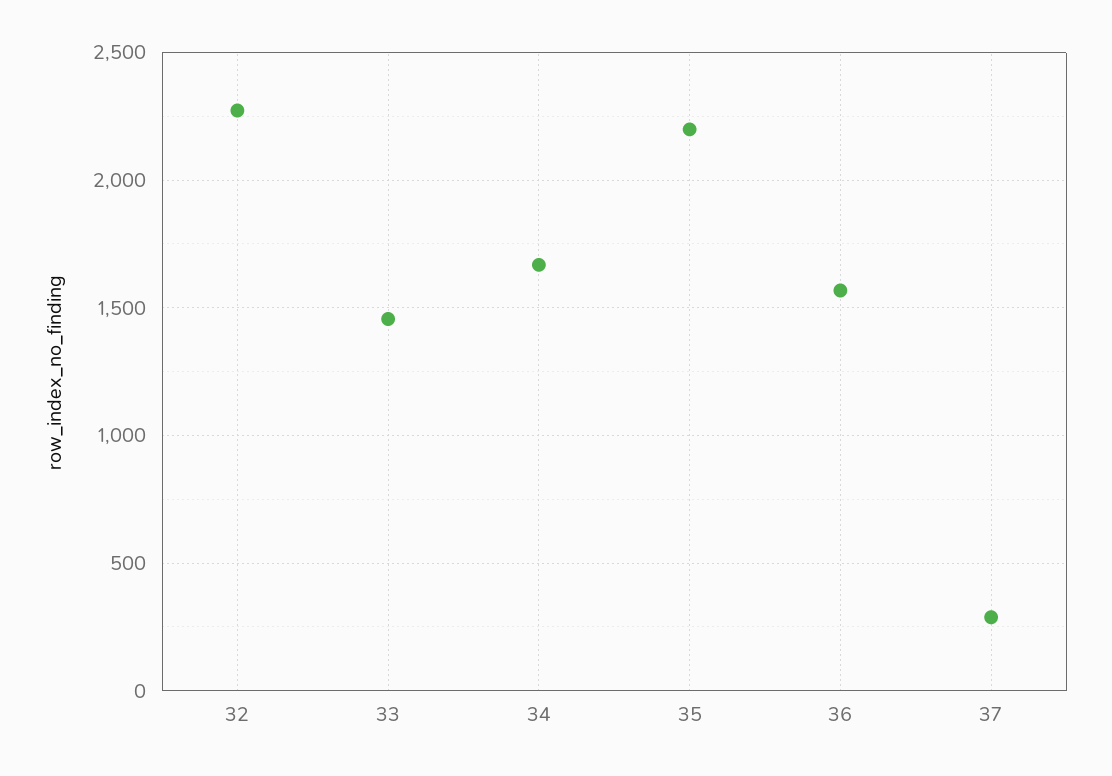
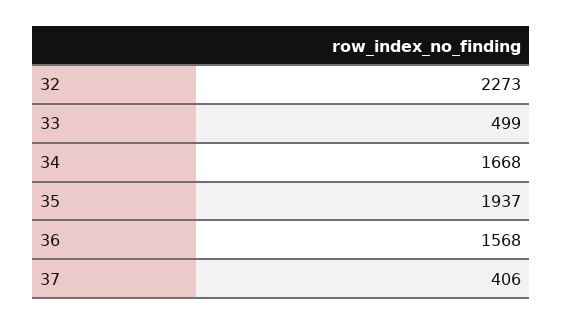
33: 1450 -> 499
35: 2200 -> 1937
37: 300 -> 406

